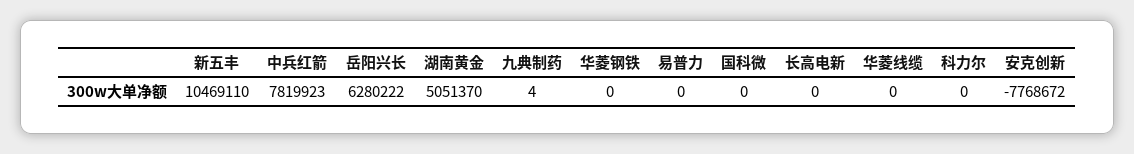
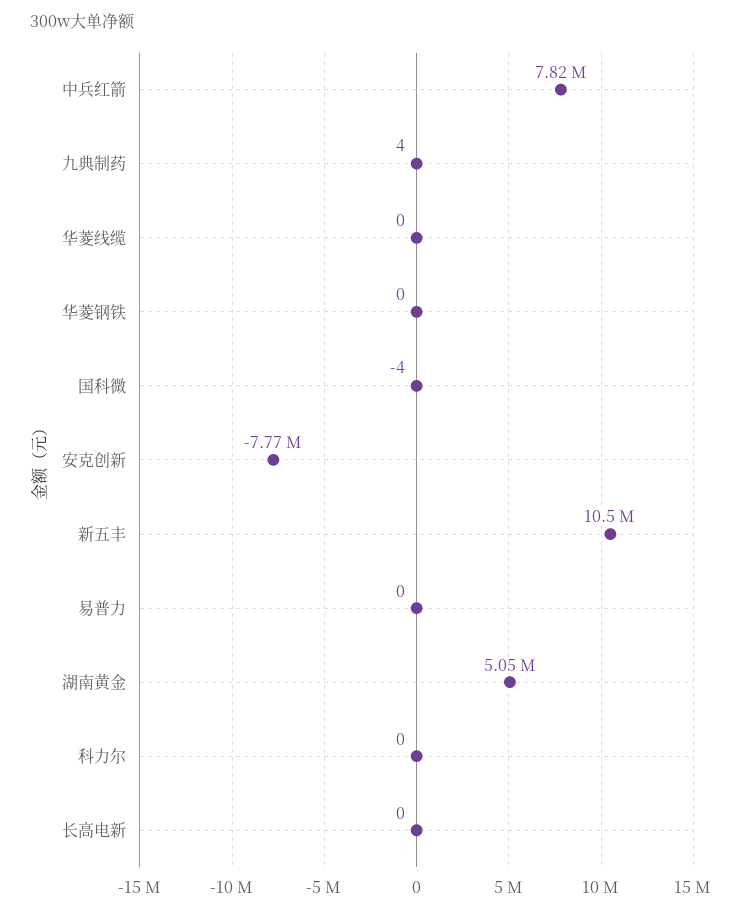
岳阳兴长: 6280222 -> none
国科微: 0 -> -4

